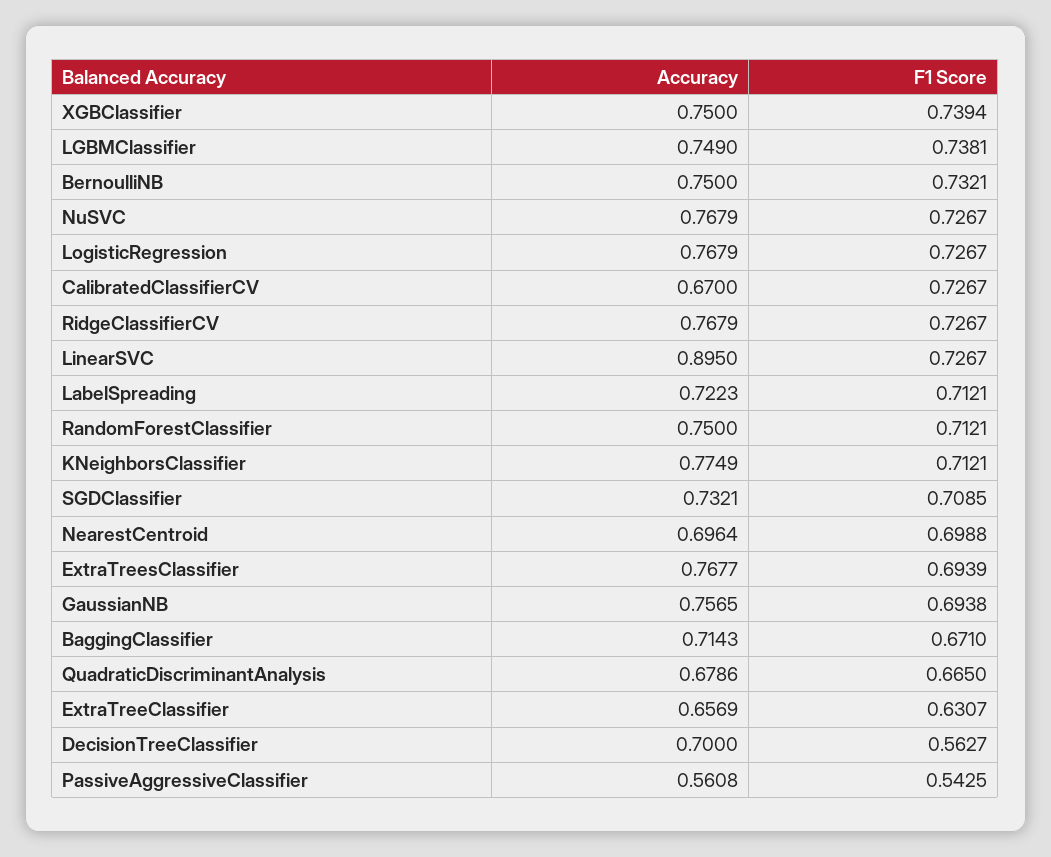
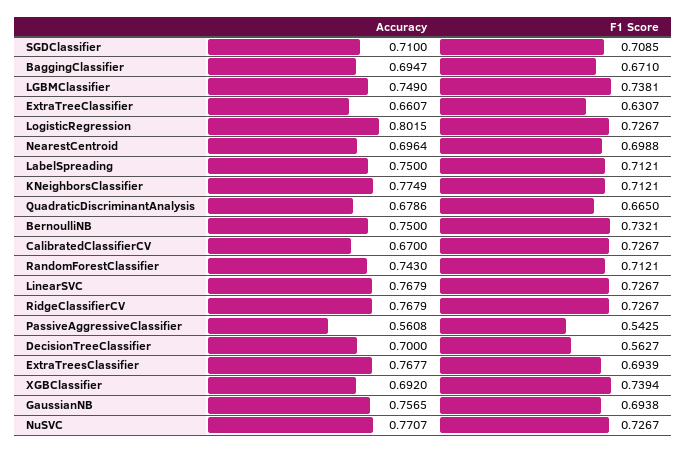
Accuracy, XGBClassifier: 0.75 -> 0.692
Accuracy, NuSVC: 0.7679 -> 0.7707
Accuracy, LogisticRegression: 0.7679 -> 0.8015
Accuracy, LinearSVC: 0.895 -> 0.7679
Accuracy, LabelSpreading: 0.7223 -> 0.75
Accuracy, RandomForestClassifier: 0.75 -> 0.743
Accuracy, SGDClassifier: 0.7321 -> 0.71
Accuracy, BaggingClassifier: 0.7143 -> 0.6947
Accuracy, ExtraTreeClassifier: 0.6569 -> 0.6607

